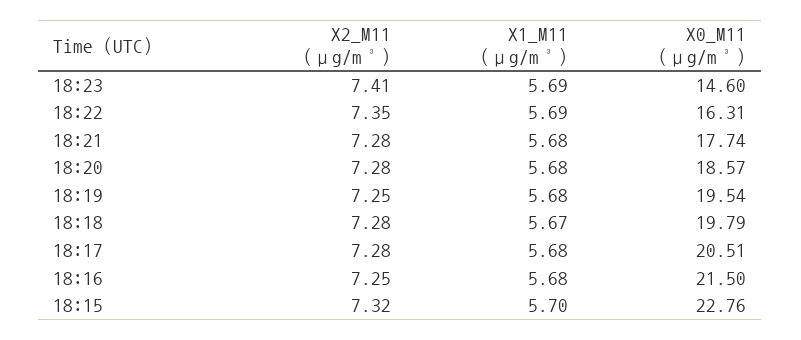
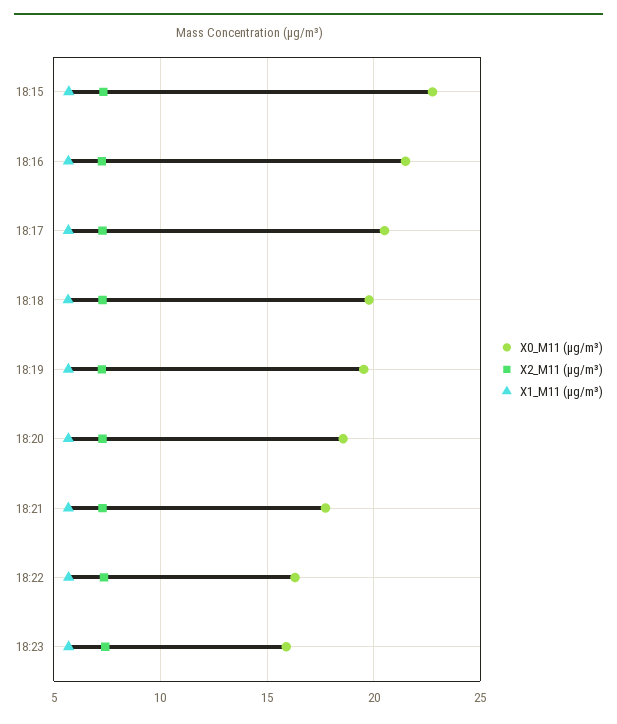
X0_M11 (μg/m³), 18:23: 14.6 -> 16

